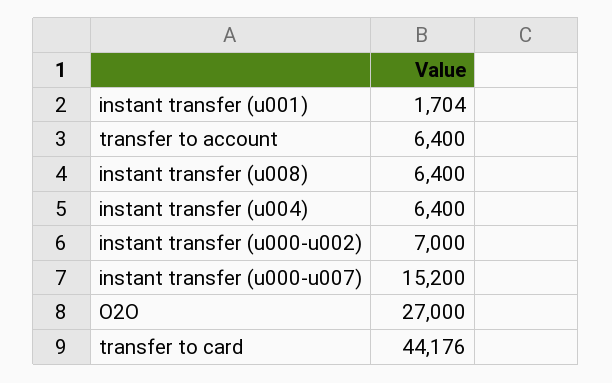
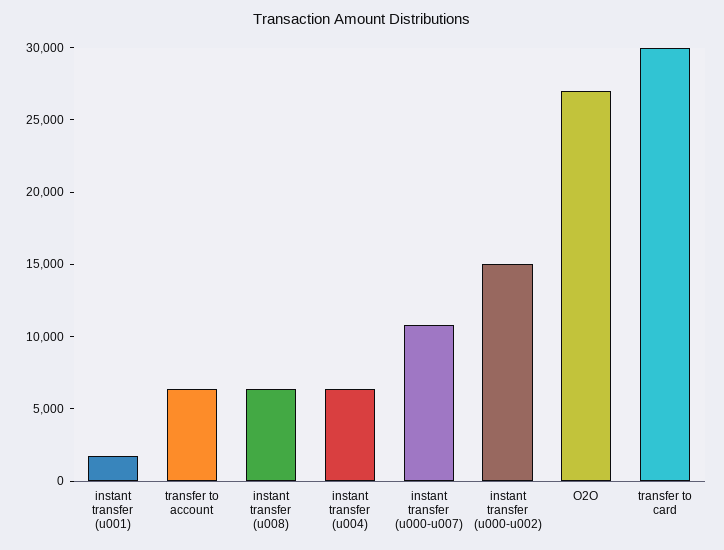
instant transfer (u000-u002): 7000 -> 15000
instant transfer (u000-u007): 15200 -> 11000
transfer to card: 44176 -> 30000

